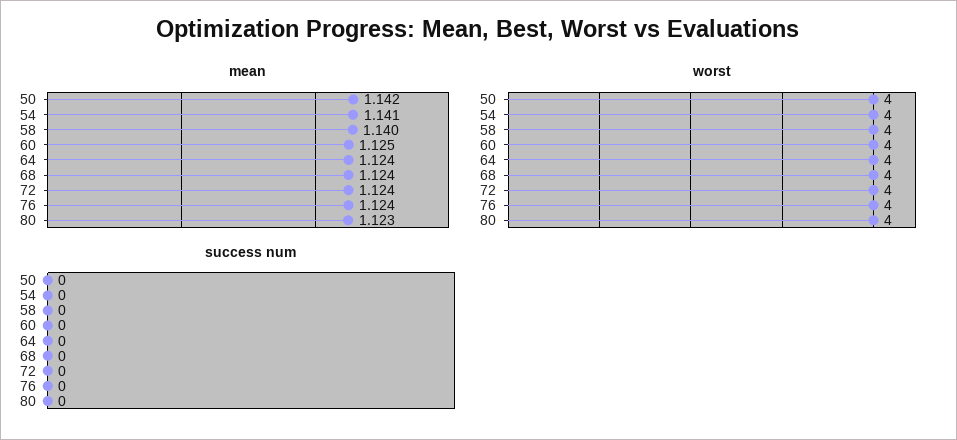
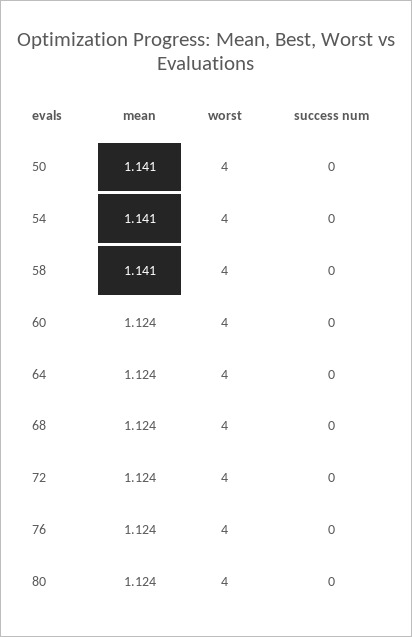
mean, 50: 1.142 -> 1.141
mean, 58: 1.14 -> 1.141
mean, 60: 1.125 -> 1.124
mean, 80: 1.123 -> 1.124

